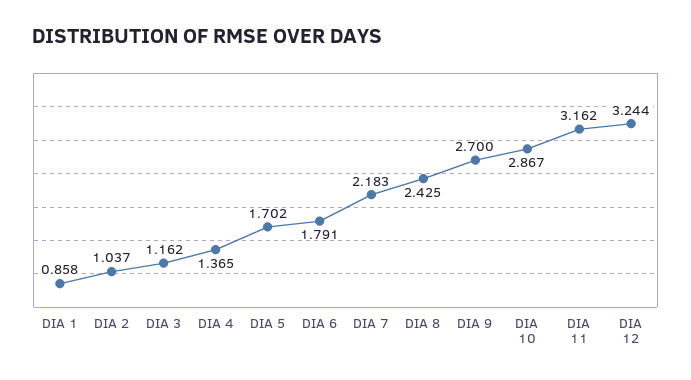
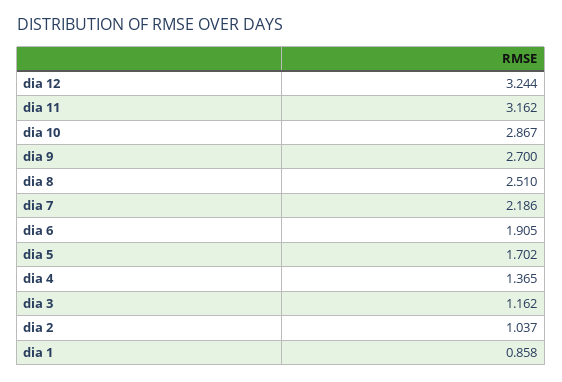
DIA 6: 1.791 -> 1.905
DIA 7: 2.183 -> 2.186
DIA 8: 2.425 -> 2.51

